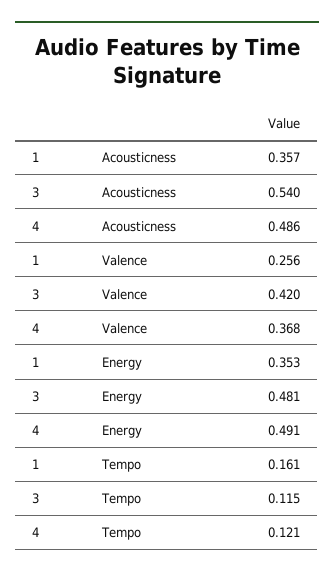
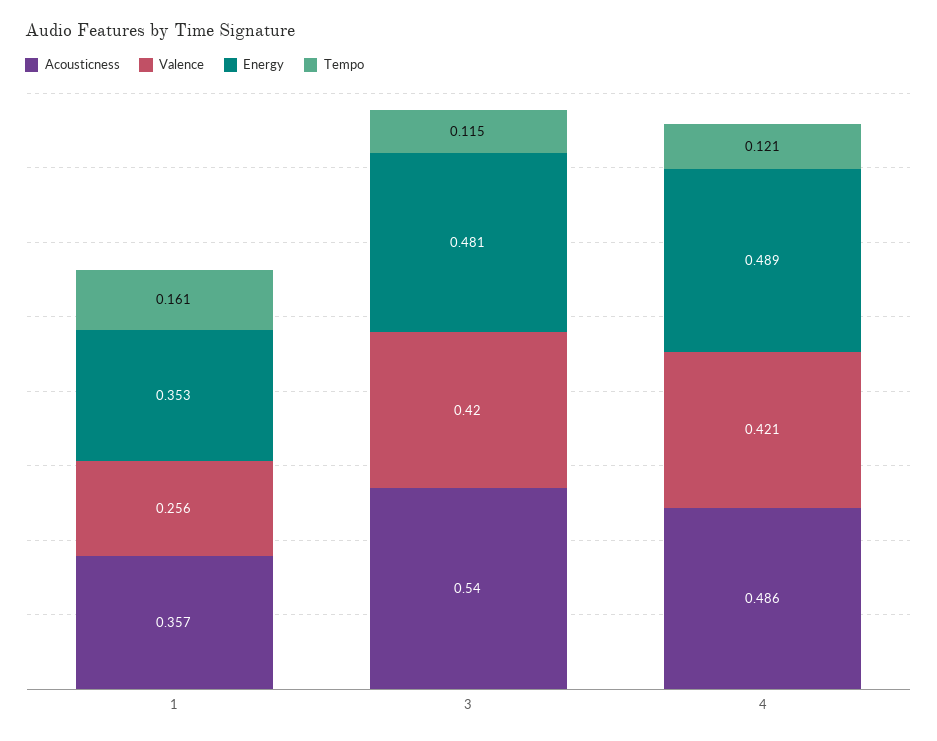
Valence, 4: 0.368 -> 0.421
Energy, 4: 0.491 -> 0.489

